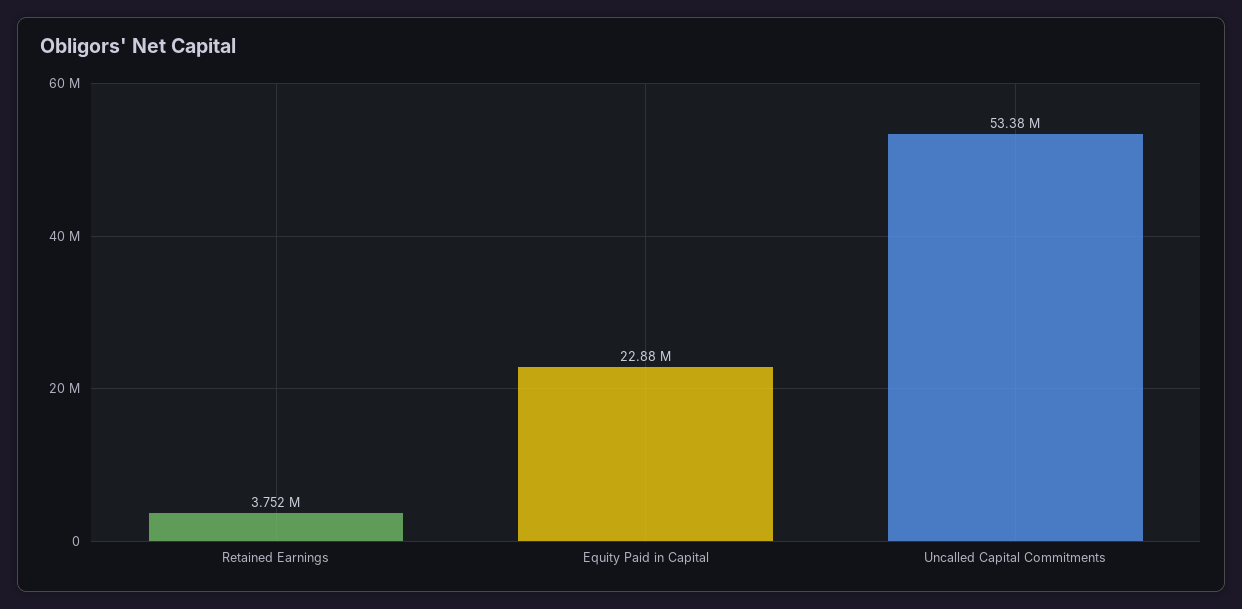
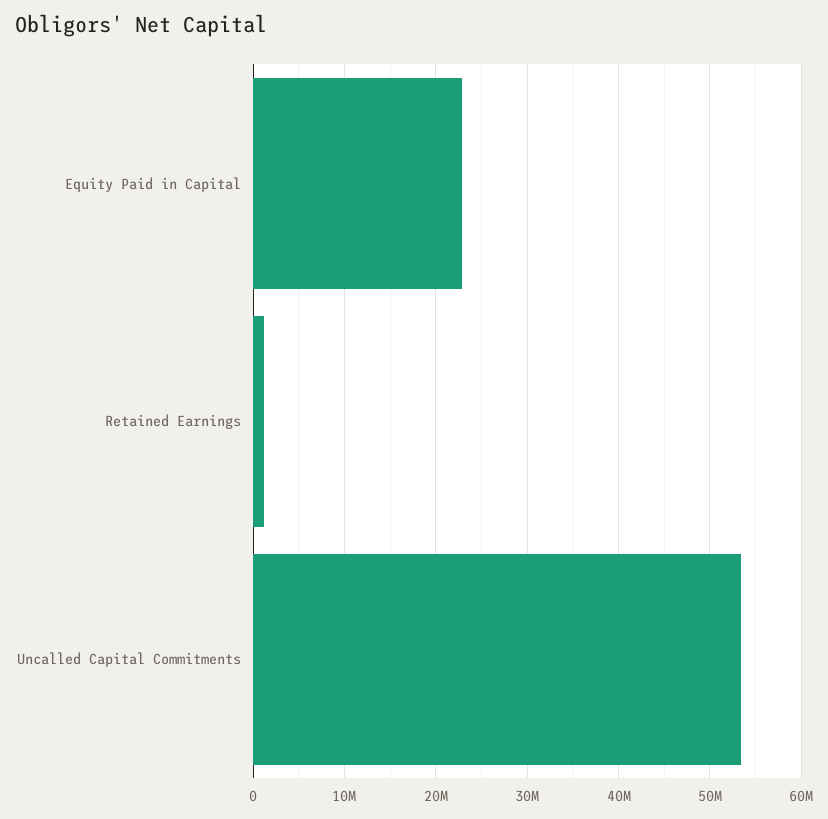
Retained Earnings: 3752000 -> 1000000

